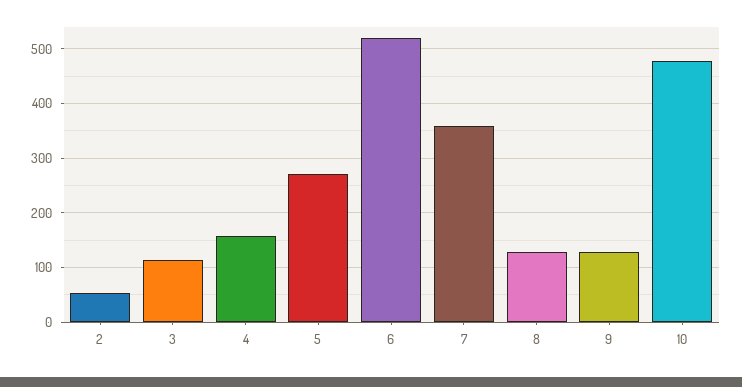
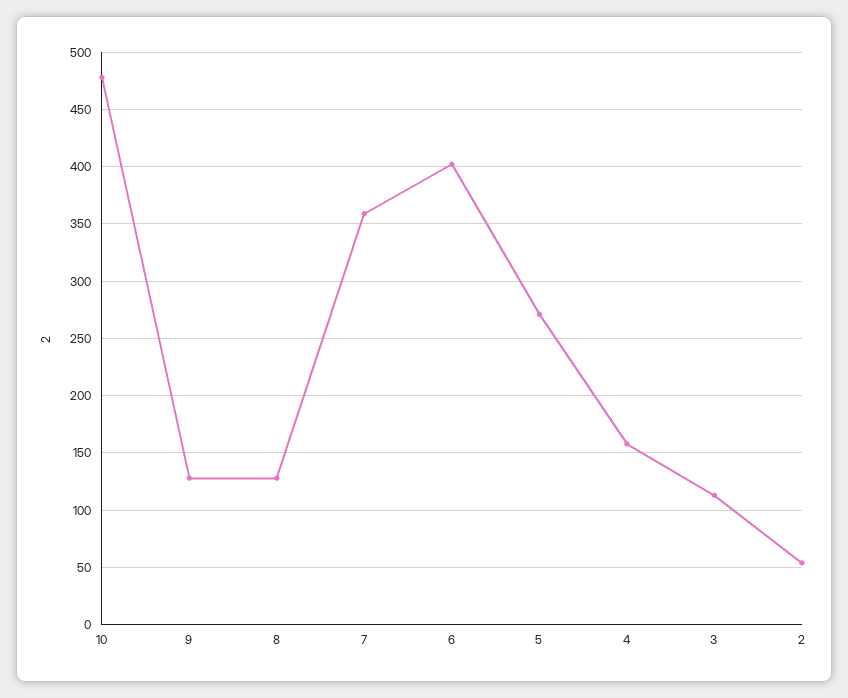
6: 520 -> 400

